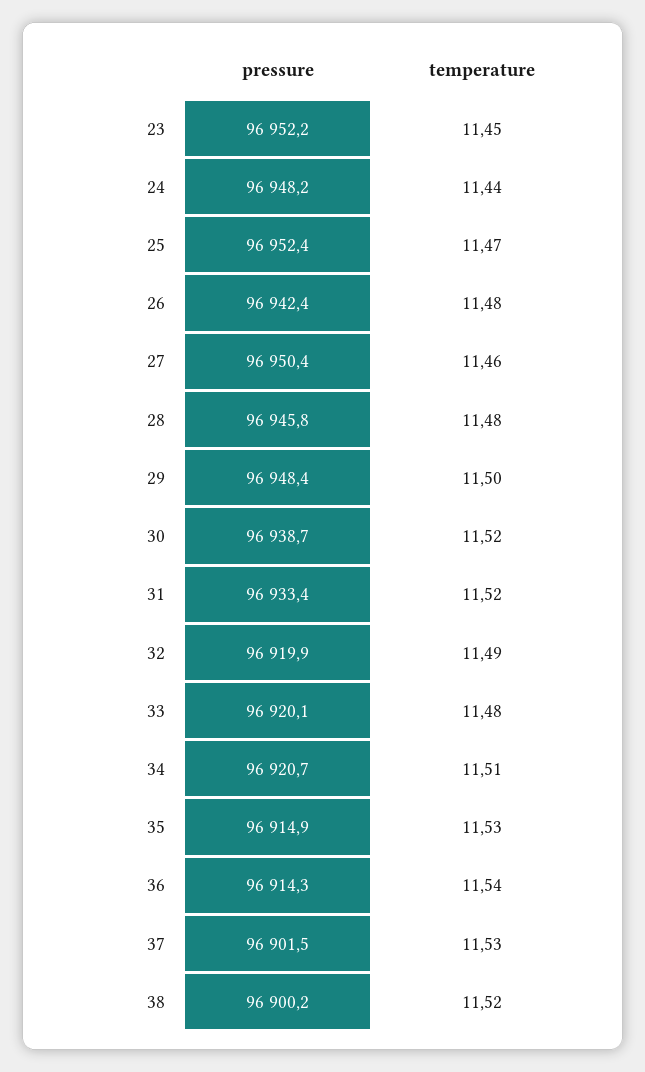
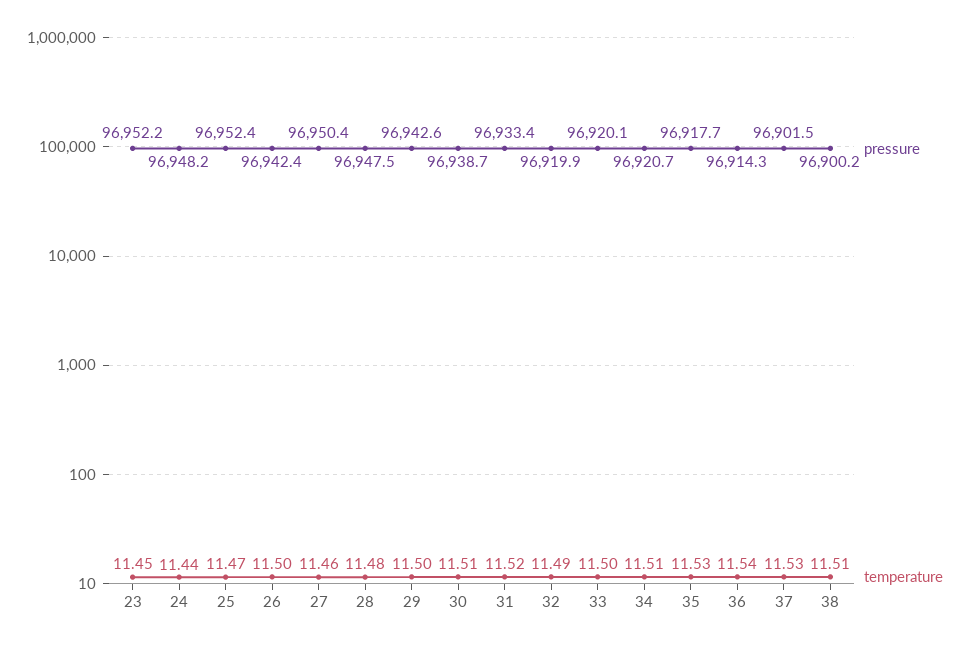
temperature, 26: 11.48 -> 11.5
pressure, 28: 96945.8 -> 96947.5
pressure, 29: 96948.4 -> 96942.6
temperature, 30: 11.52 -> 11.51
temperature, 33: 11.48 -> 11.5
pressure, 35: 96914.9 -> 96917.7
temperature, 38: 11.52 -> 11.51

